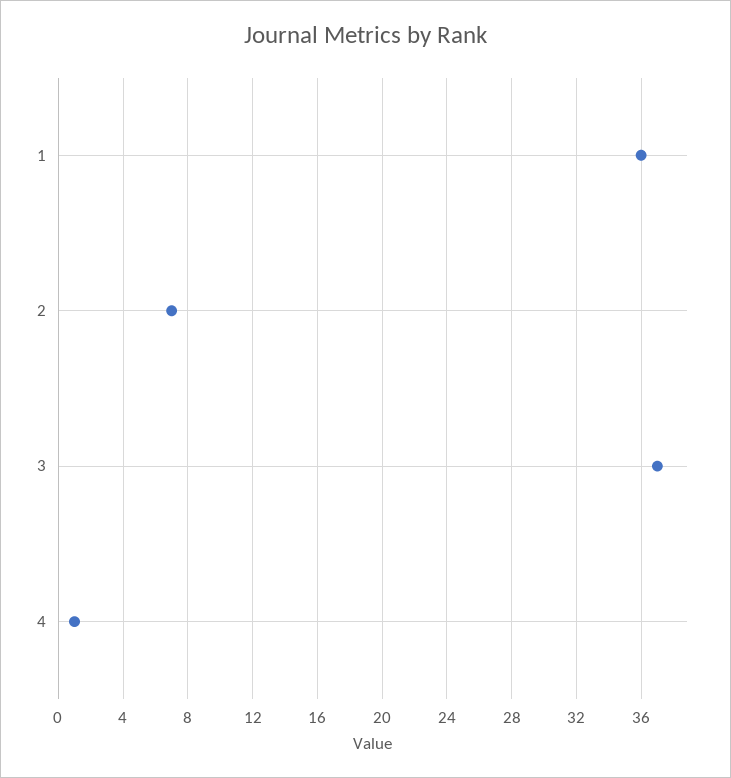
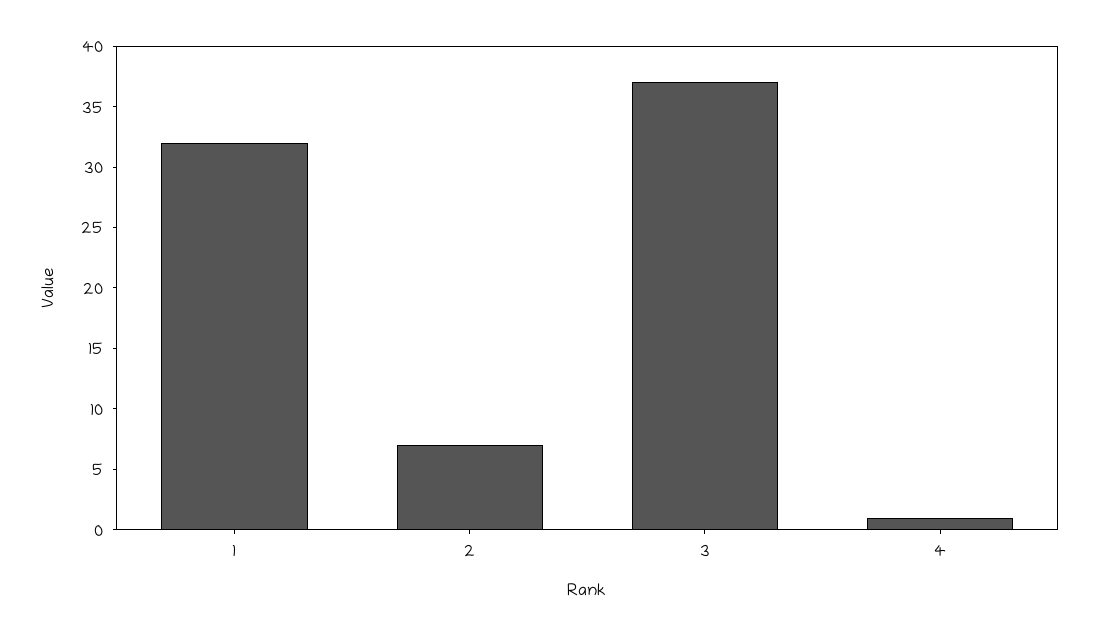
1: 36 -> 32

